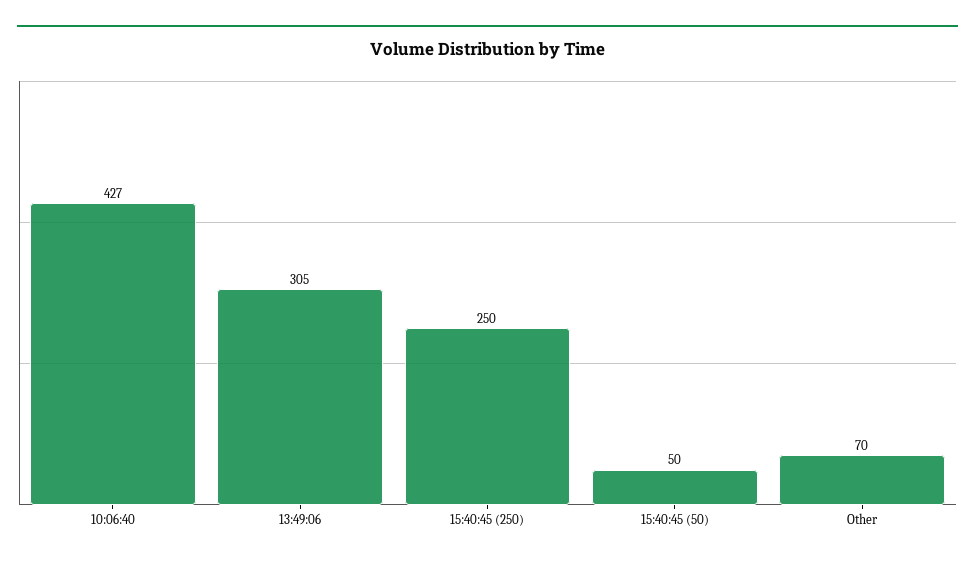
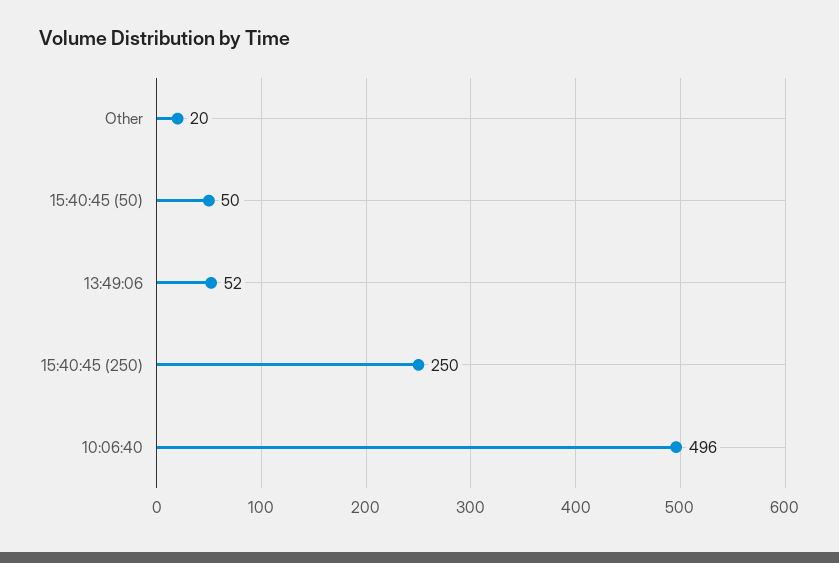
10:06:40: 427 -> 496
13:49:06: 305 -> 52
Other: 70 -> 20

